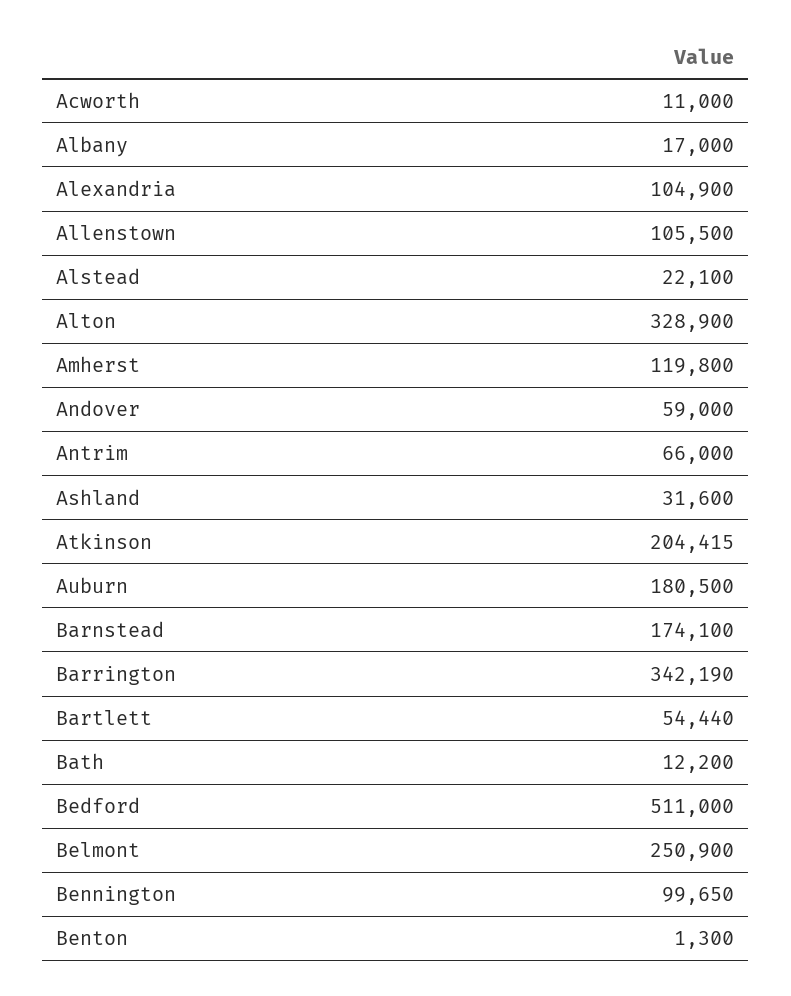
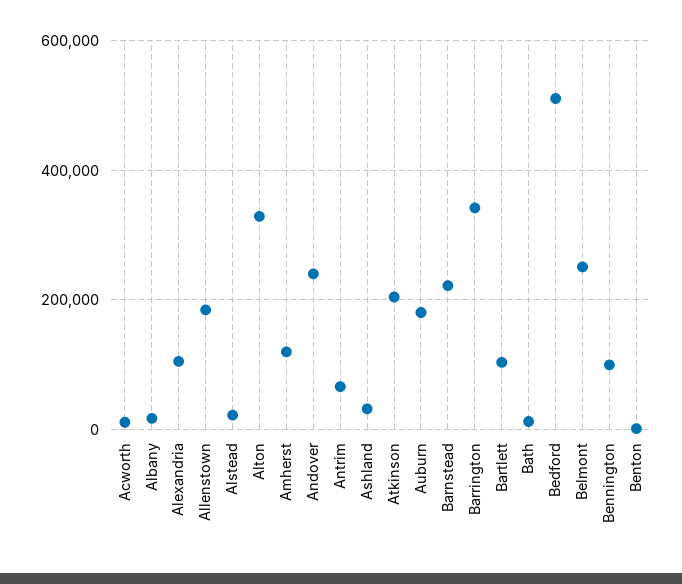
Allenstown: 105500 -> 180000
Andover: 59000 -> 240000
Barnstead: 174100 -> 220000
Bartlett: 54440 -> 100000

